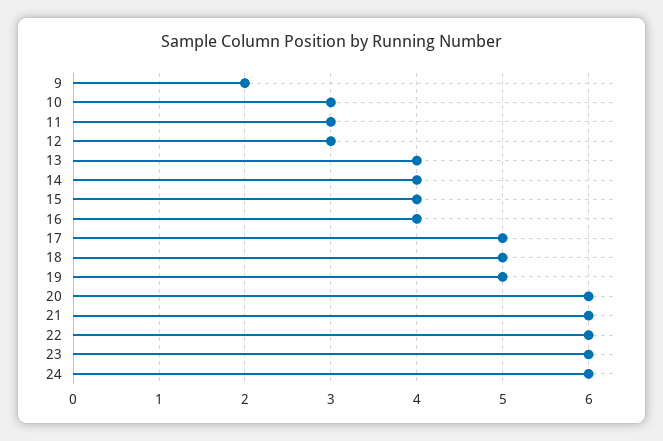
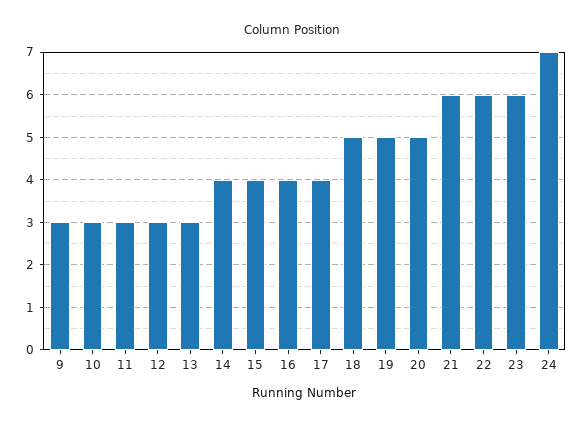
9: 2 -> 3
13: 4 -> 3
17: 5 -> 4
20: 6 -> 5
24: 6 -> 7

